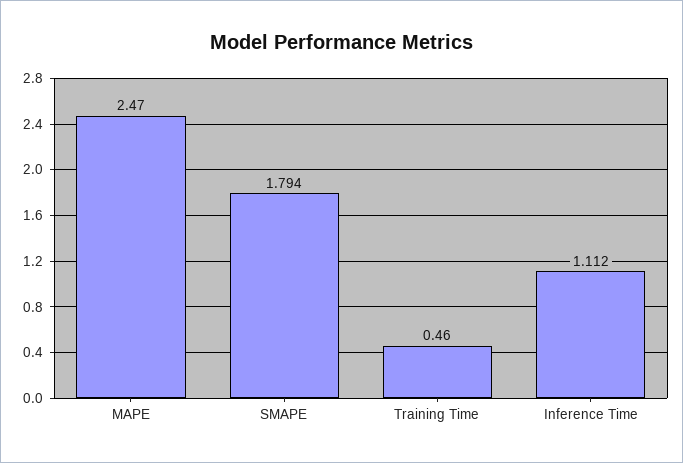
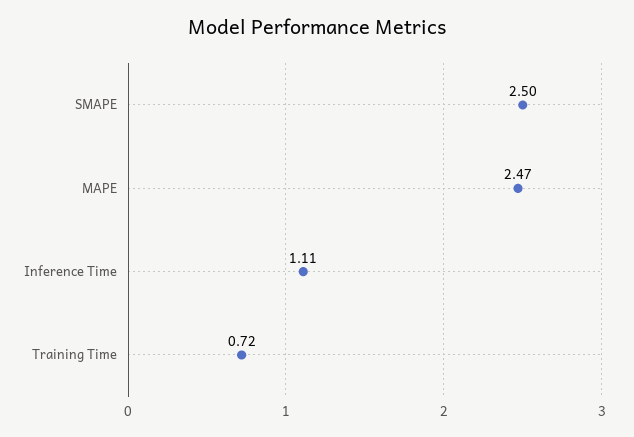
SMAPE: 1.794 -> 2.5
Training Time: 0.46 -> 0.72

